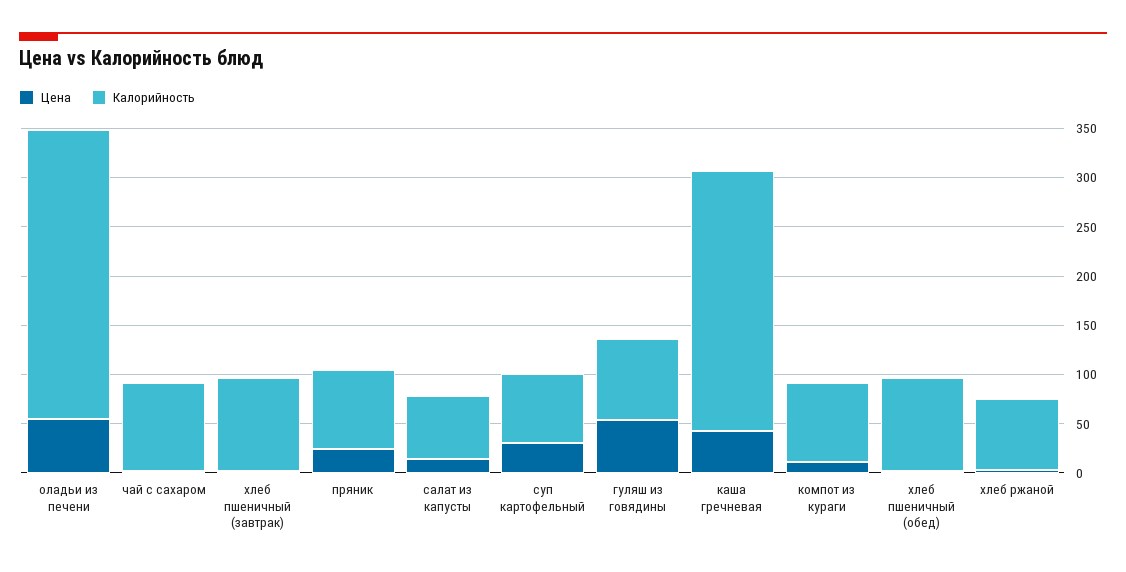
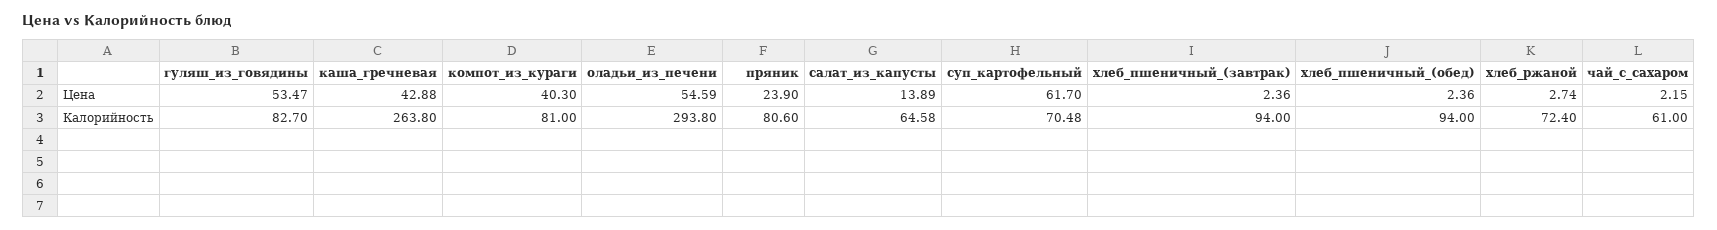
Калорийность, чай с сахаром: 90 -> 61
Цена, суп картофельный: 30 -> 61.7
Цена, компот из кураги: 10 -> 40.3

